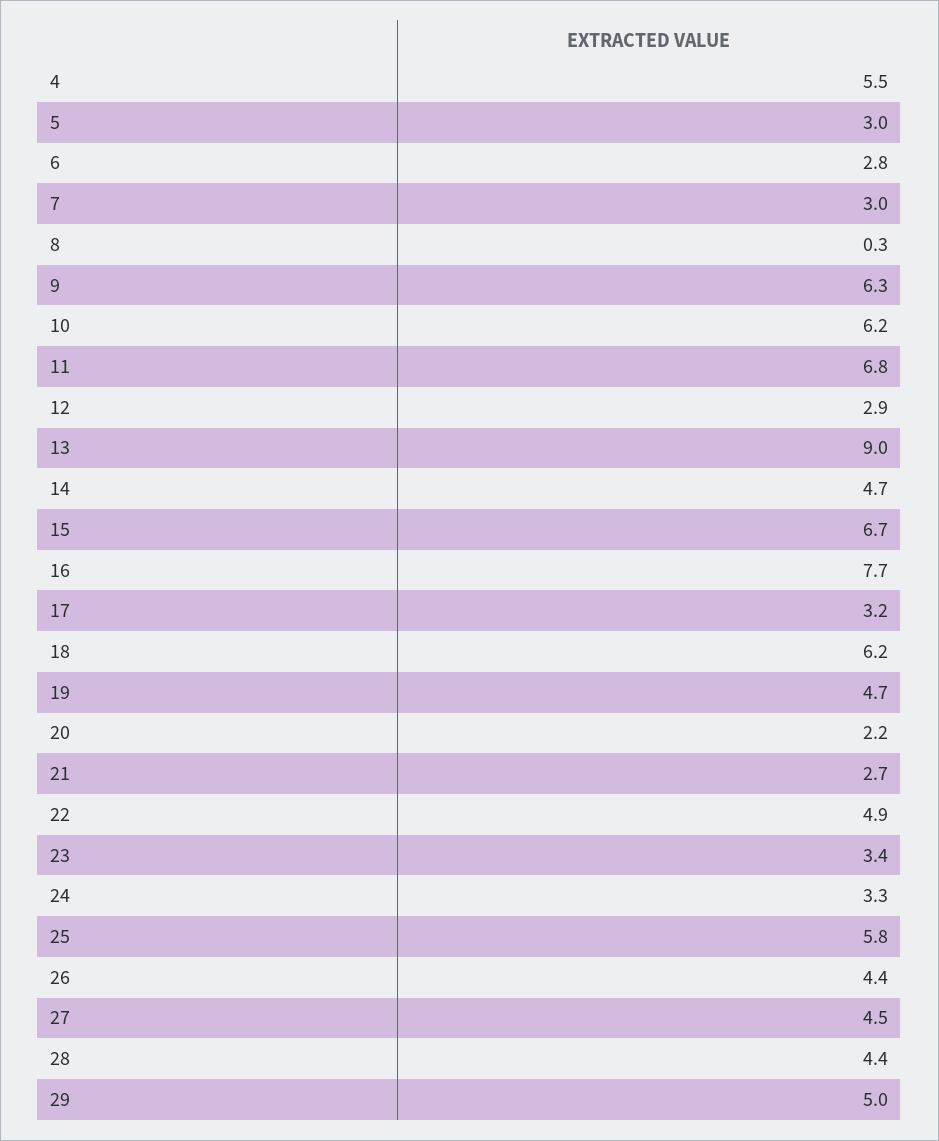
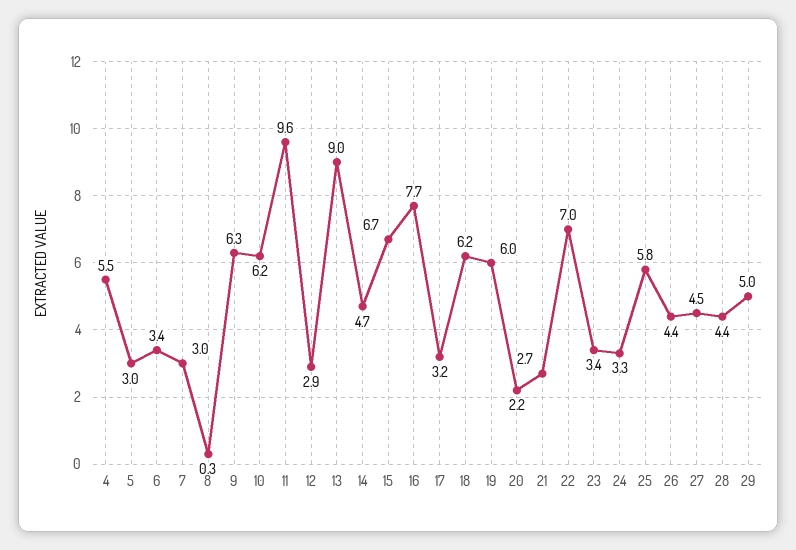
6: 2.8 -> 3.4
11: 6.8 -> 9.6
19: 4.7 -> 6
22: 4.9 -> 7

